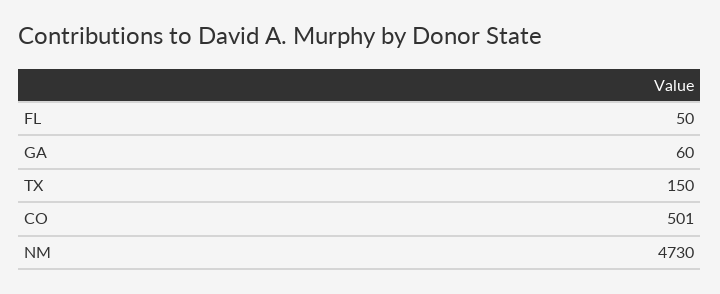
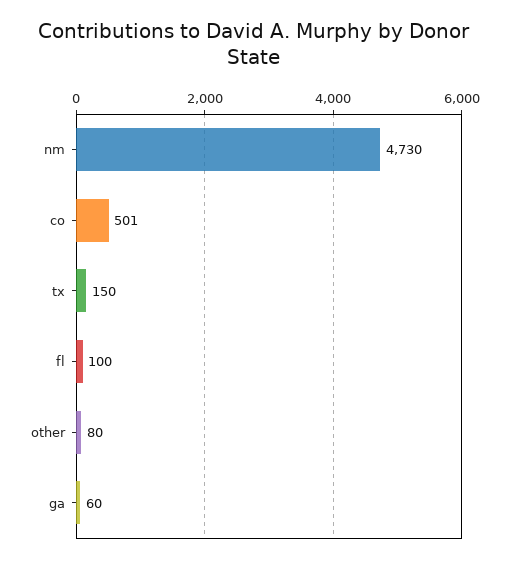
FL: 50 -> 100
other: none -> 80

